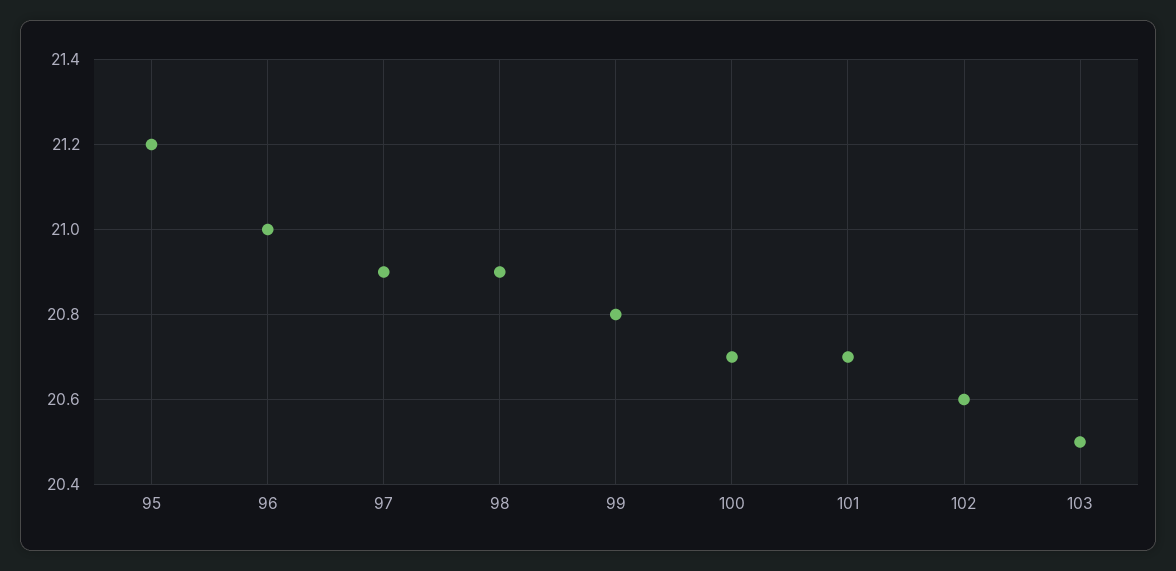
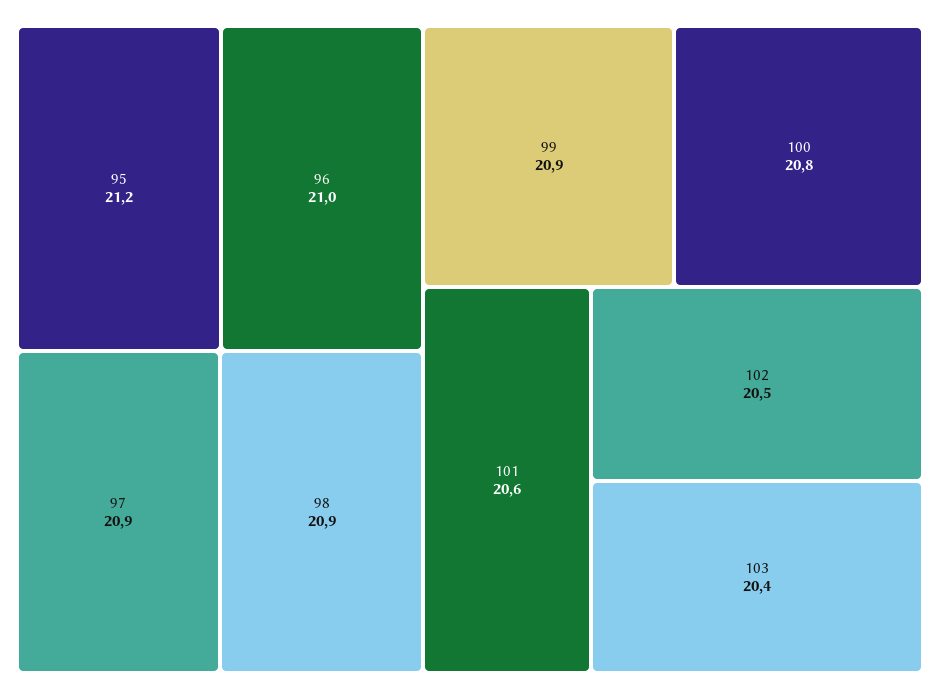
99: 20.8 -> 20.9
100: 20.7 -> 20.8
101: 20.7 -> 20.6
102: 20.6 -> 20.5
103: 20.5 -> 20.4

